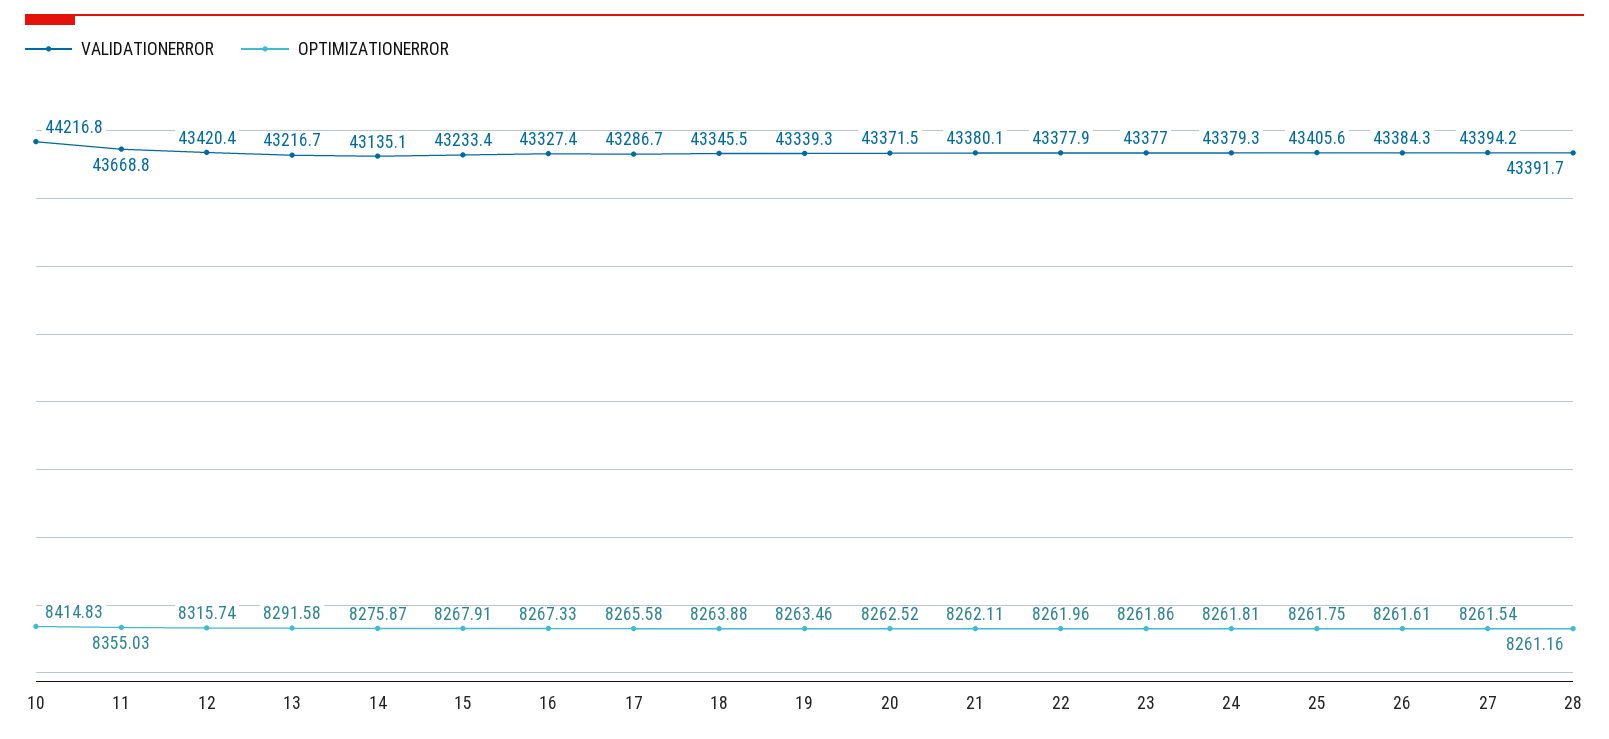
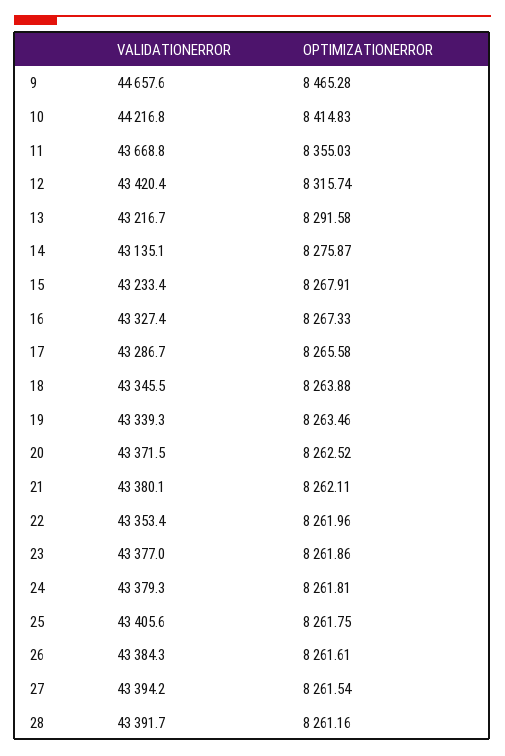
VALIDATIONERROR, 22: 43377.9 -> 43353.4
VALIDATIONERROR, 9: none -> 44657.6
OPTIMIZATIONERROR, 9: none -> 8465.28

